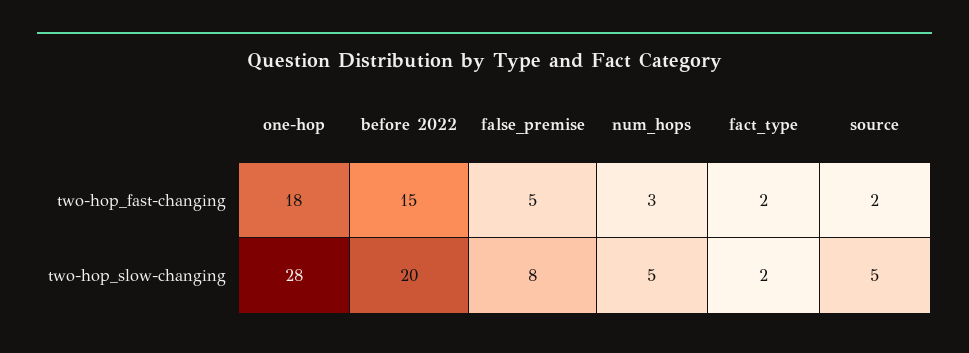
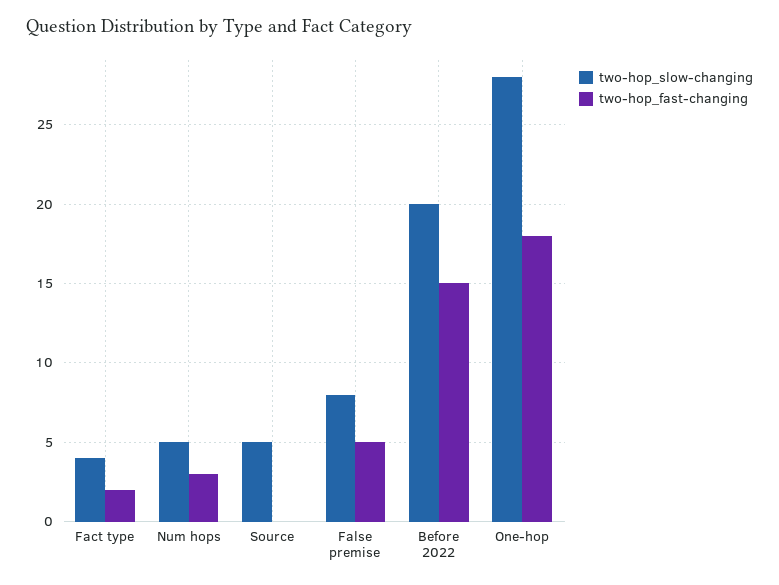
two-hop_fast-changing, source: 2 -> 0
two-hop_slow-changing, fact_type: 2 -> 4

